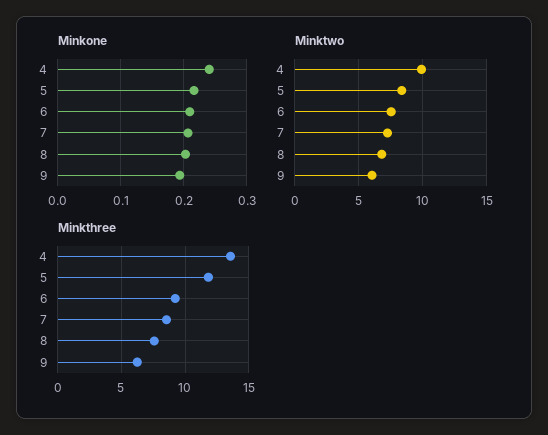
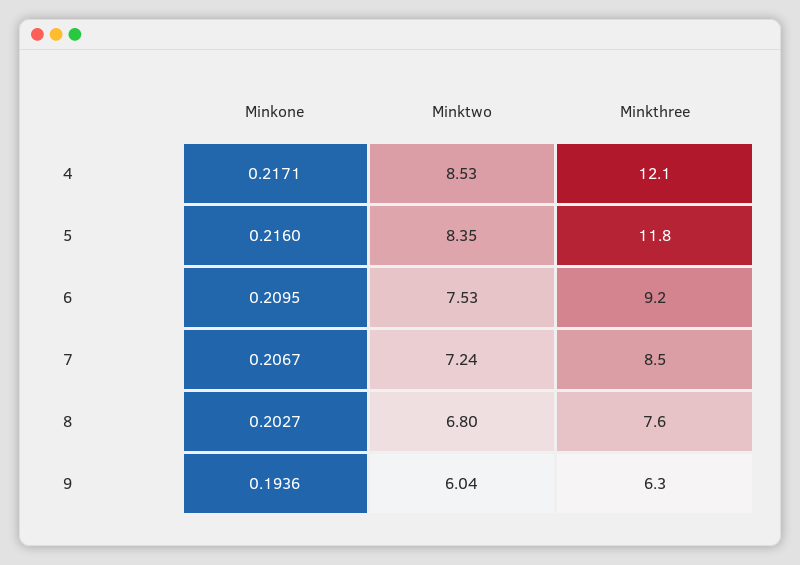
Minkone, 4: 0.24 -> 0.2171
Minktwo, 4: 10 -> 8.53
Minkthree, 4: 13.5 -> 12.1

